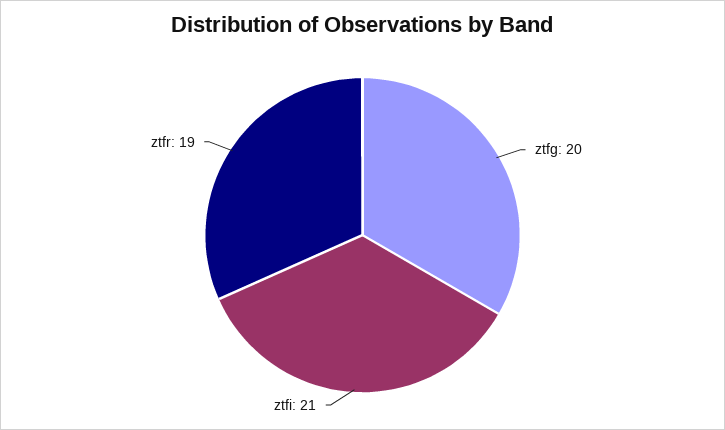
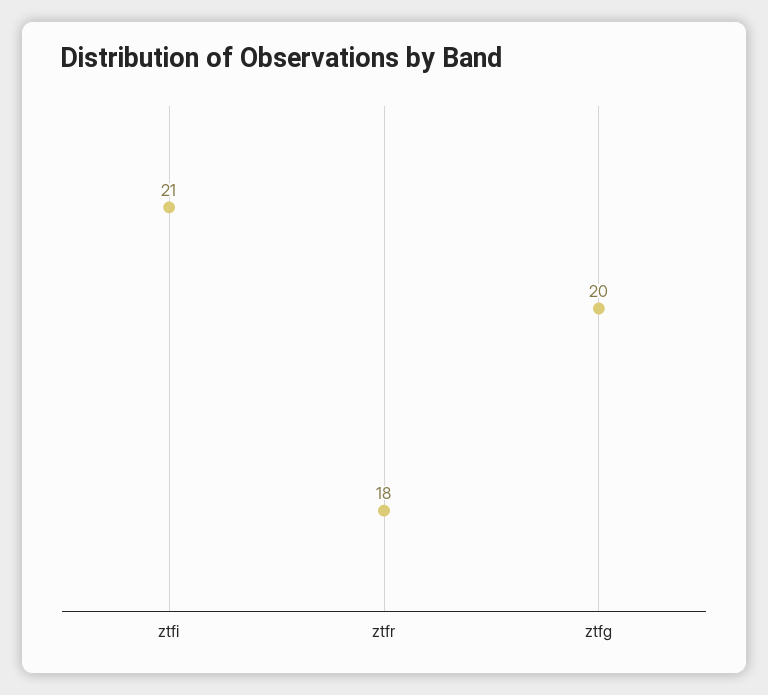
ztfr: 19 -> 18

